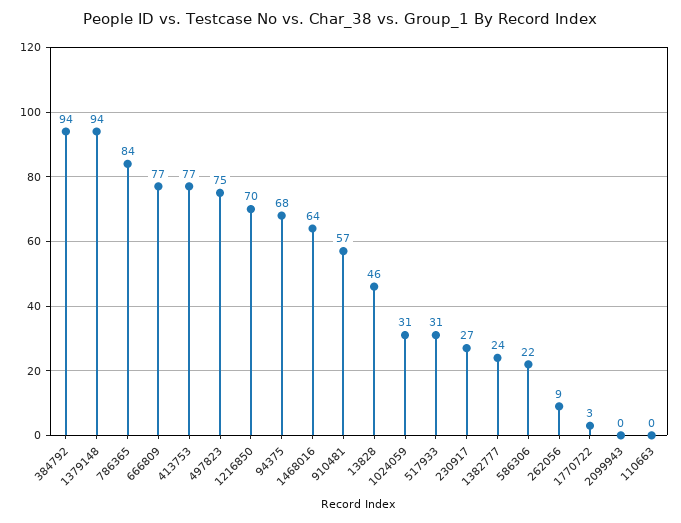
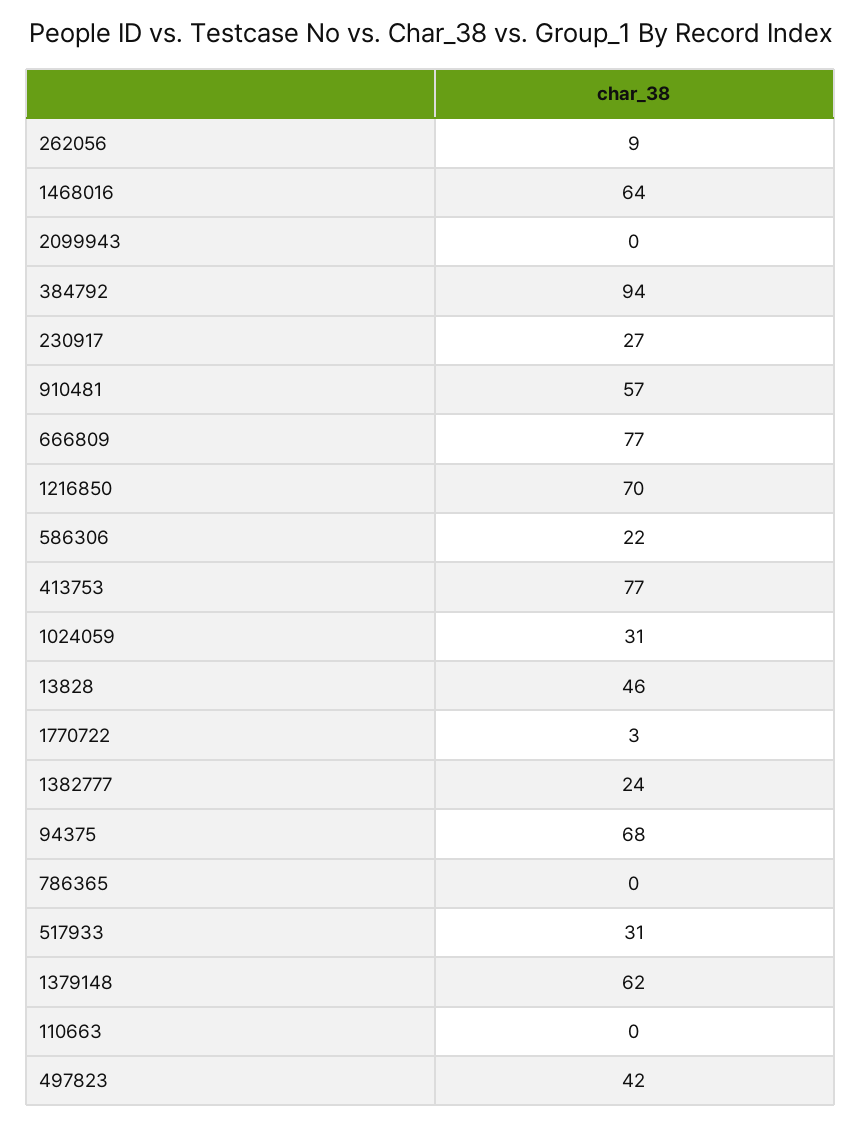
1379148: 94 -> 62
786365: 84 -> 0
497823: 75 -> 42

